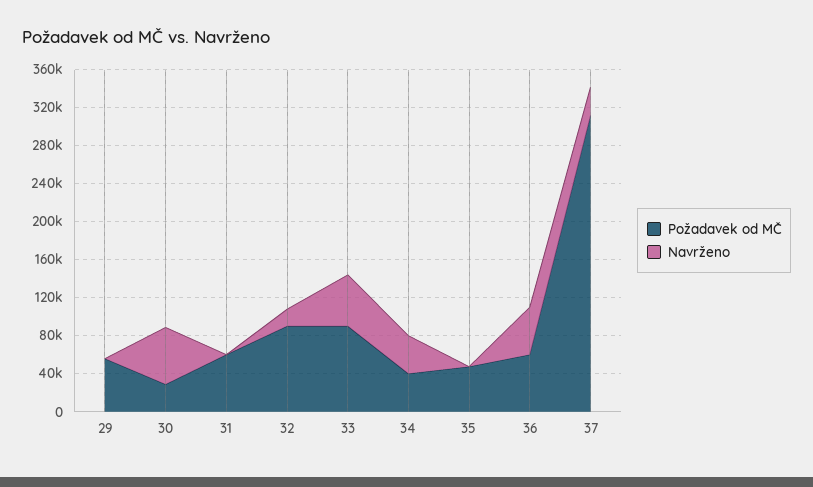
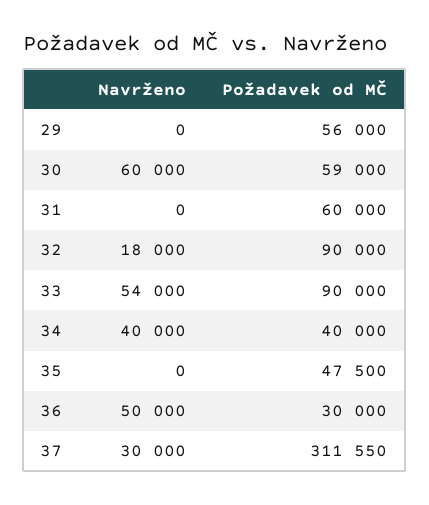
Požadavek od MČ, 30: 30000 -> 59000
Požadavek od MČ, 36: 60000 -> 30000

